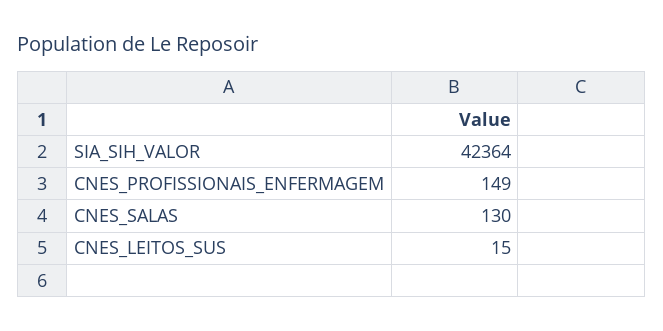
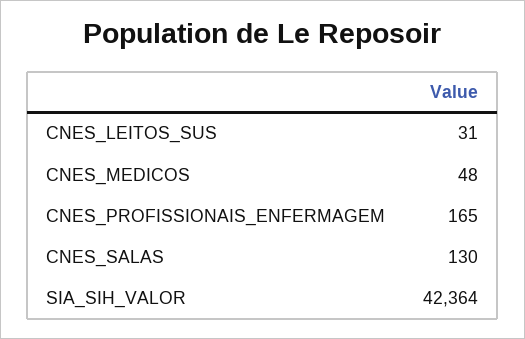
CNES_PROFISSIONAIS_ENFERMAGEM: 149 -> 165
CNES_LEITOS_SUS: 15 -> 31
CNES_MEDICOS: none -> 48

